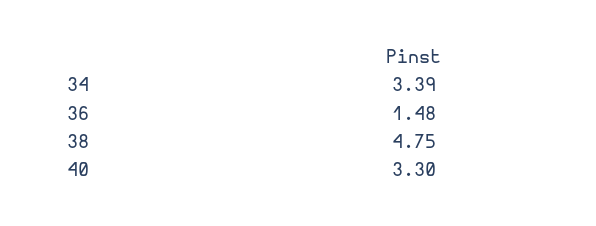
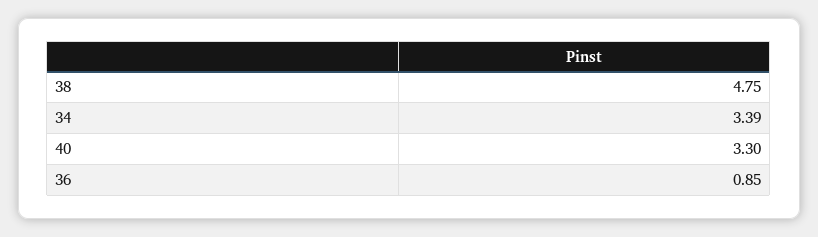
36: 1.48 -> 0.85

